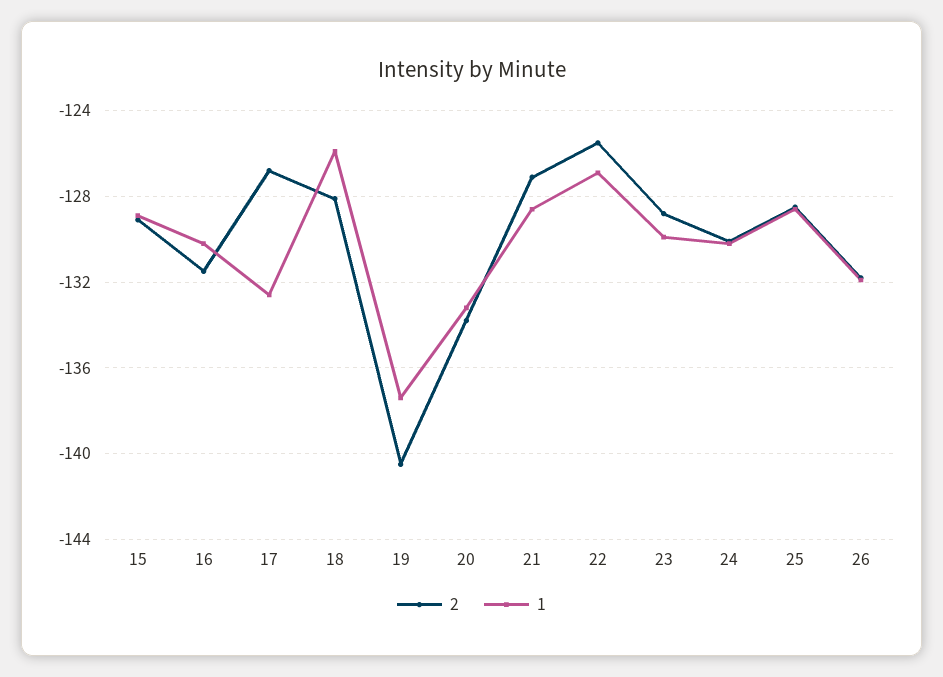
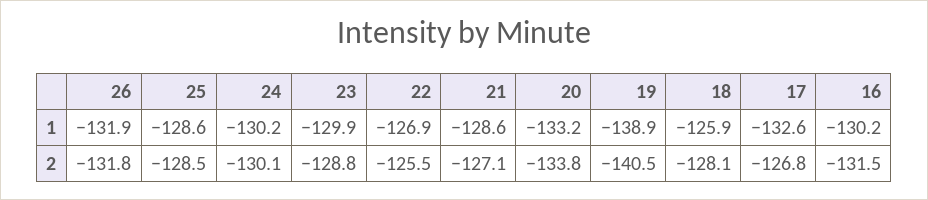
2, 15: -129 -> none
1, 15: -129 -> none
1, 19: -137.5 -> -138.9

